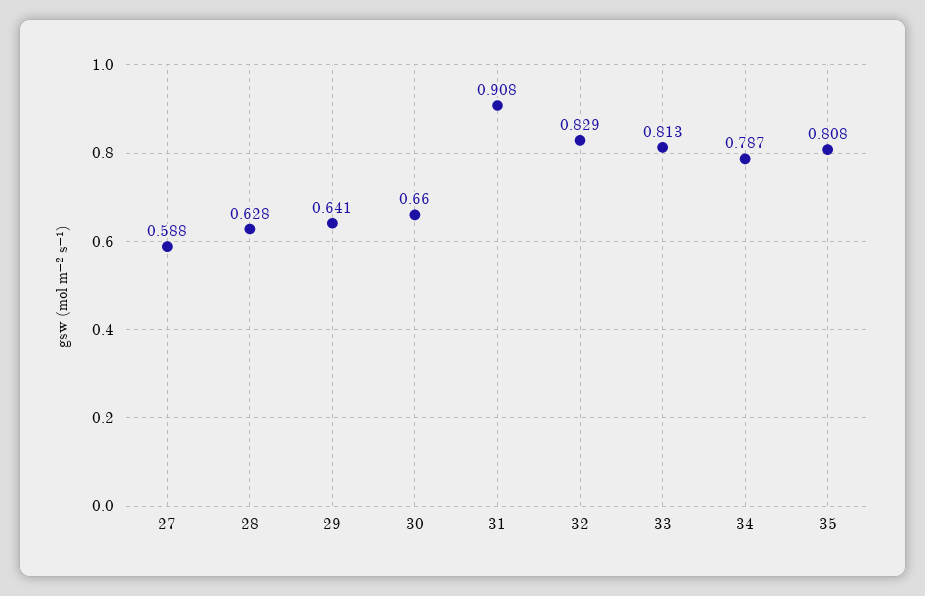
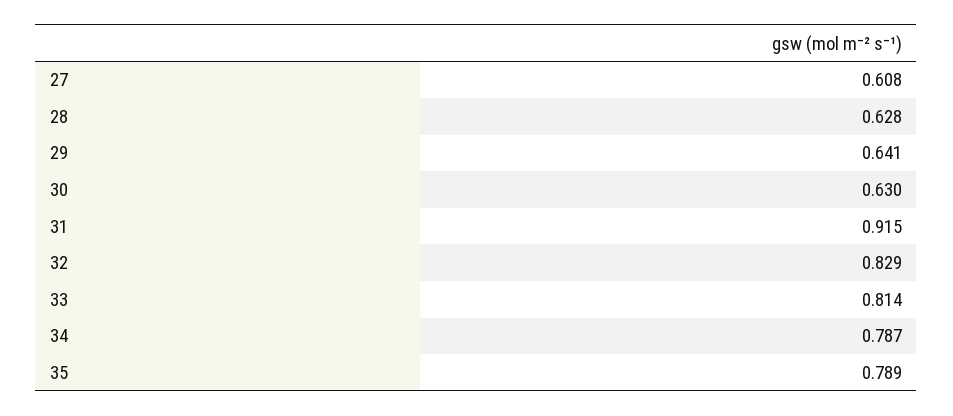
27: 0.588 -> 0.608
30: 0.66 -> 0.63
31: 0.908 -> 0.915
33: 0.813 -> 0.814
35: 0.808 -> 0.789

